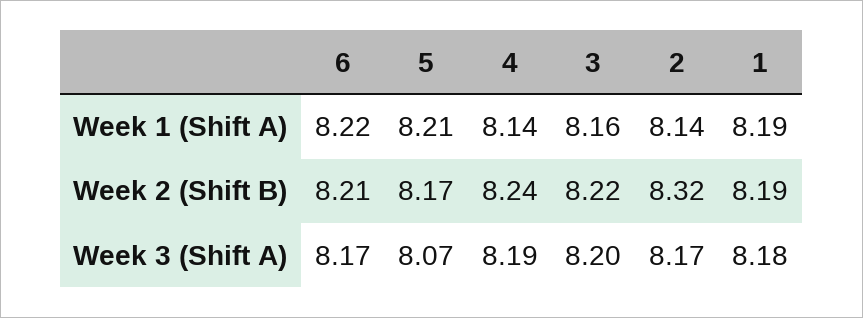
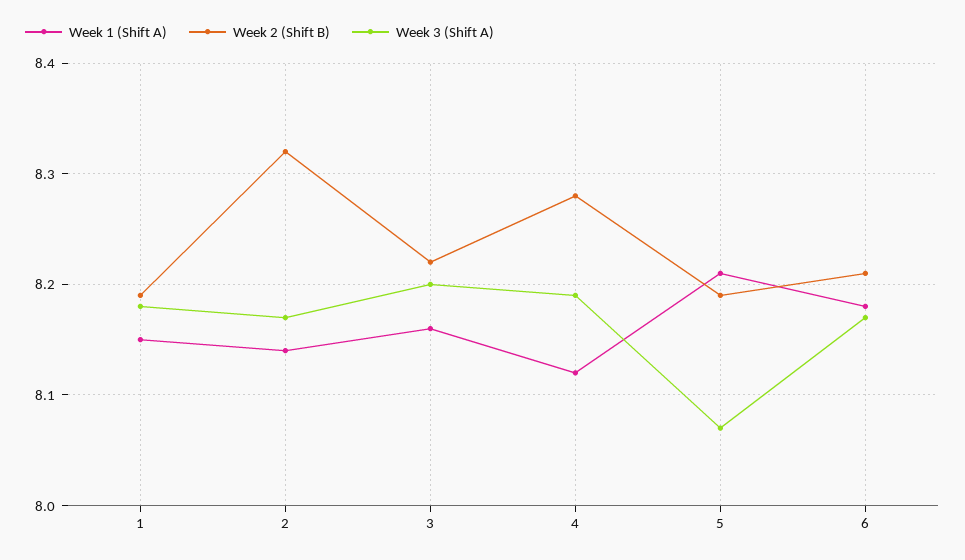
Week 1 (Shift A), 6: 8.22 -> 8.18
Week 1 (Shift A), 4: 8.14 -> 8.12
Week 1 (Shift A), 1: 8.19 -> 8.15
Week 2 (Shift B), 5: 8.17 -> 8.19
Week 2 (Shift B), 4: 8.24 -> 8.28

